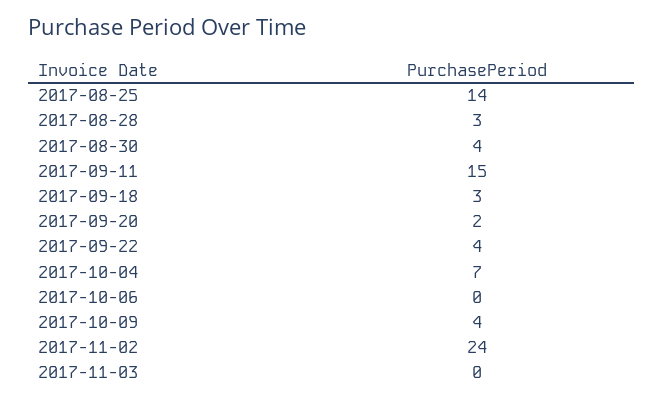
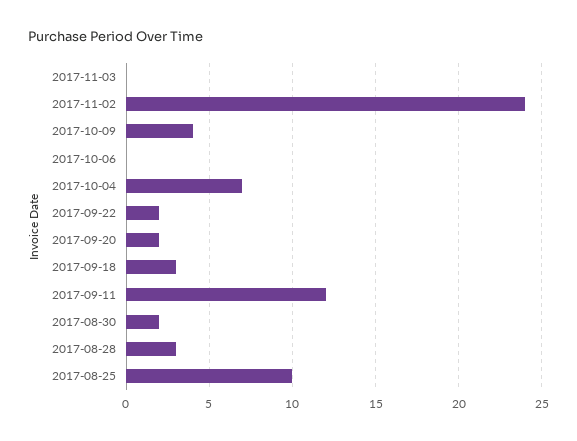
2017-08-25: 14 -> 10
2017-08-30: 4 -> 2
2017-09-11: 15 -> 12
2017-09-22: 4 -> 2

